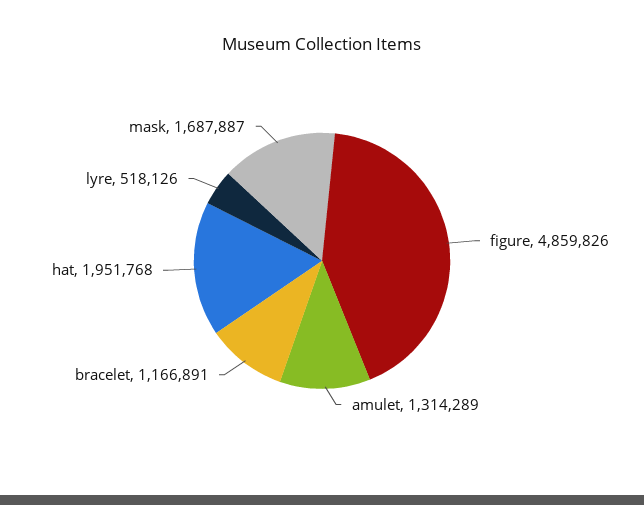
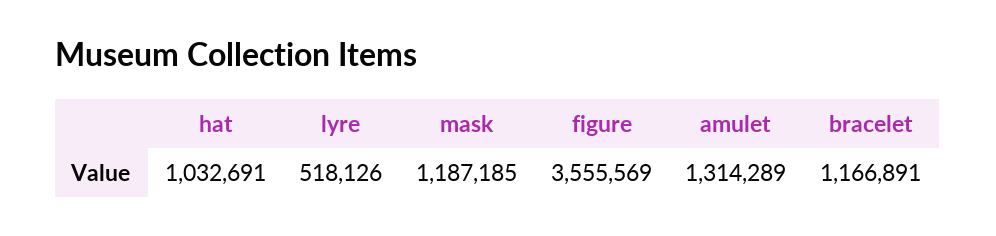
figure: 4859826 -> 3555569
hat: 1951768 -> 1032691
mask: 1687887 -> 1187185

